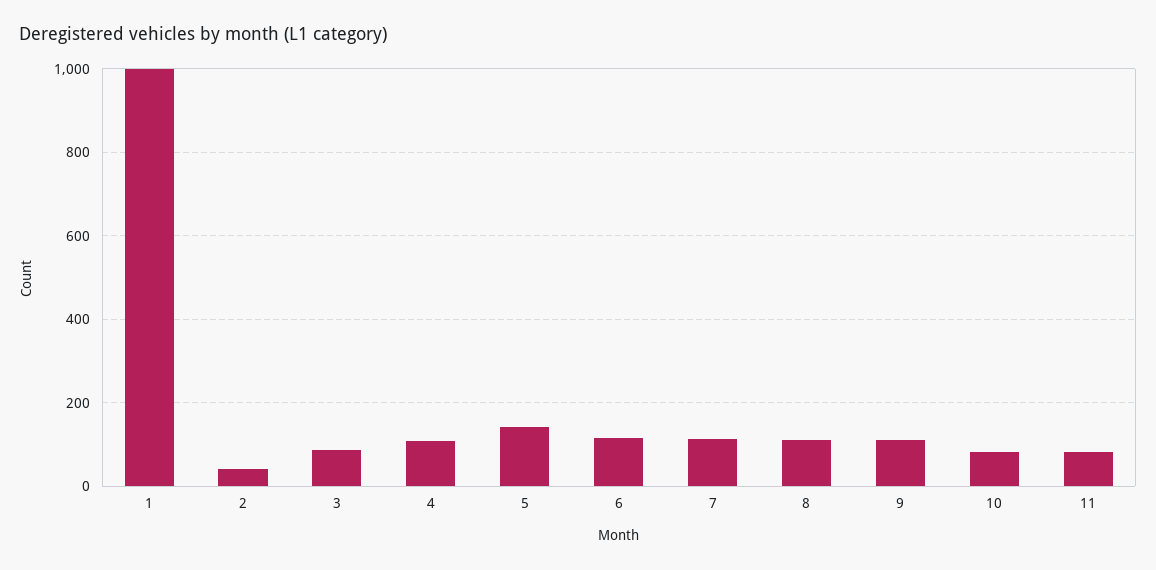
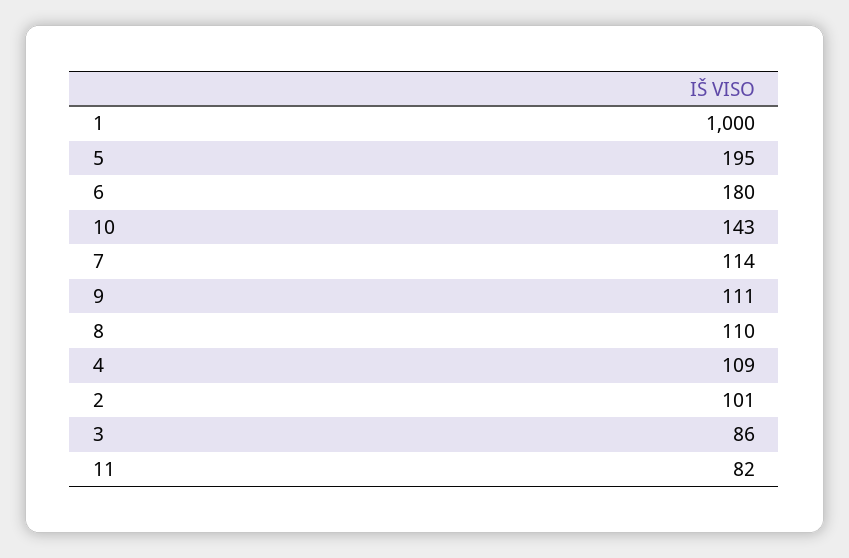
2: 40 -> 101
5: 140 -> 195
6: 120 -> 180
10: 80 -> 143

